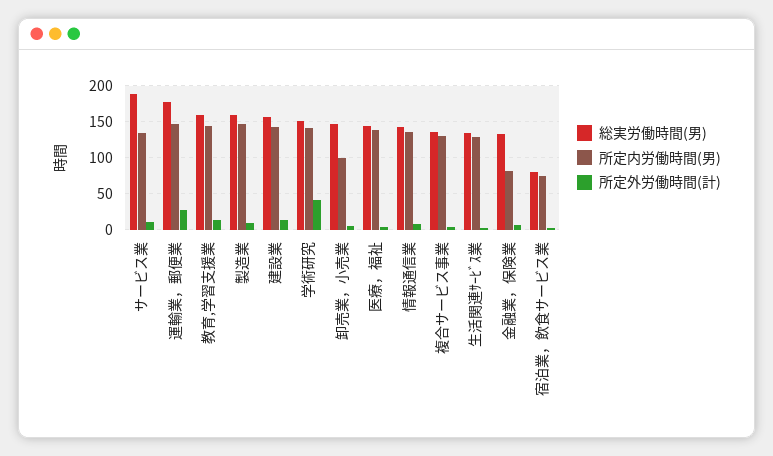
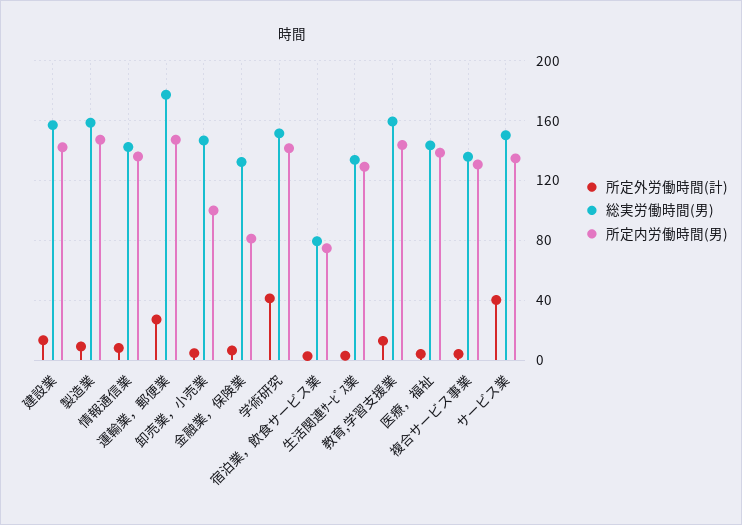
総実労働時間(男), サービス業: 190 -> 150
所定外労働時間(計), サービス業: 10 -> 40

